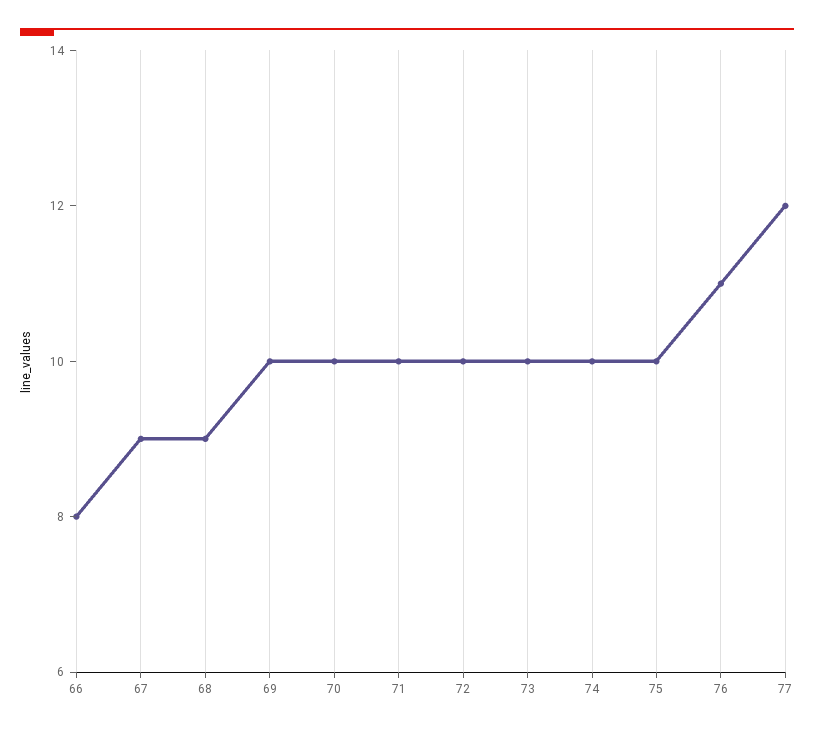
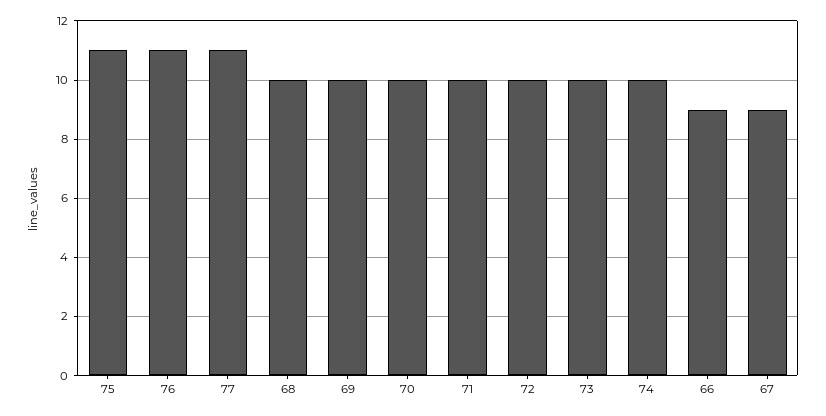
66: 8 -> 9
68: 9 -> 10
75: 10 -> 11
77: 12 -> 11

